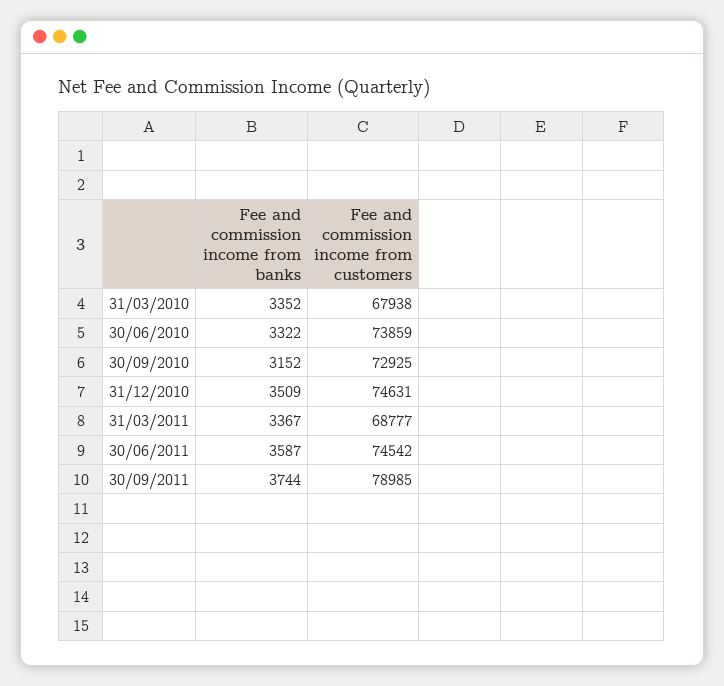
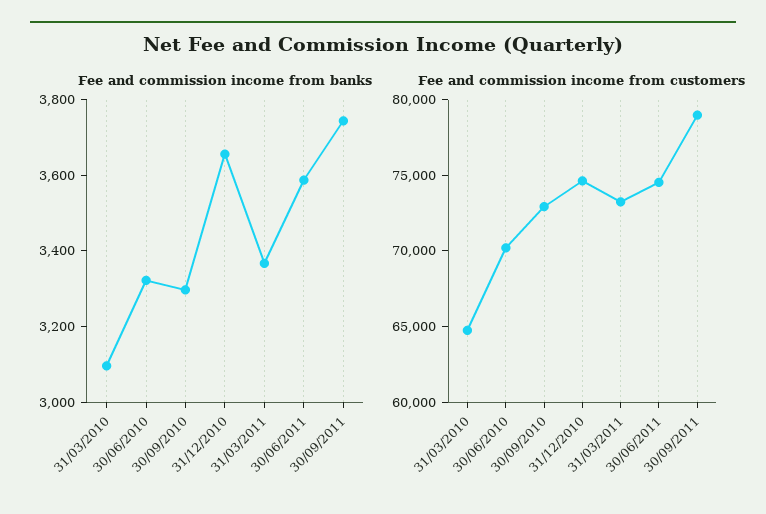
Fee and commission income from banks, 31/03/2010: 3352 -> 3100
Fee and commission income from customers, 31/03/2010: 67938 -> 65000
Fee and commission income from customers, 30/06/2010: 73859 -> 70000
Fee and commission income from banks, 30/09/2010: 3152 -> 3300
Fee and commission income from banks, 31/12/2010: 3509 -> 3650
Fee and commission income from customers, 31/03/2011: 68777 -> 73000

